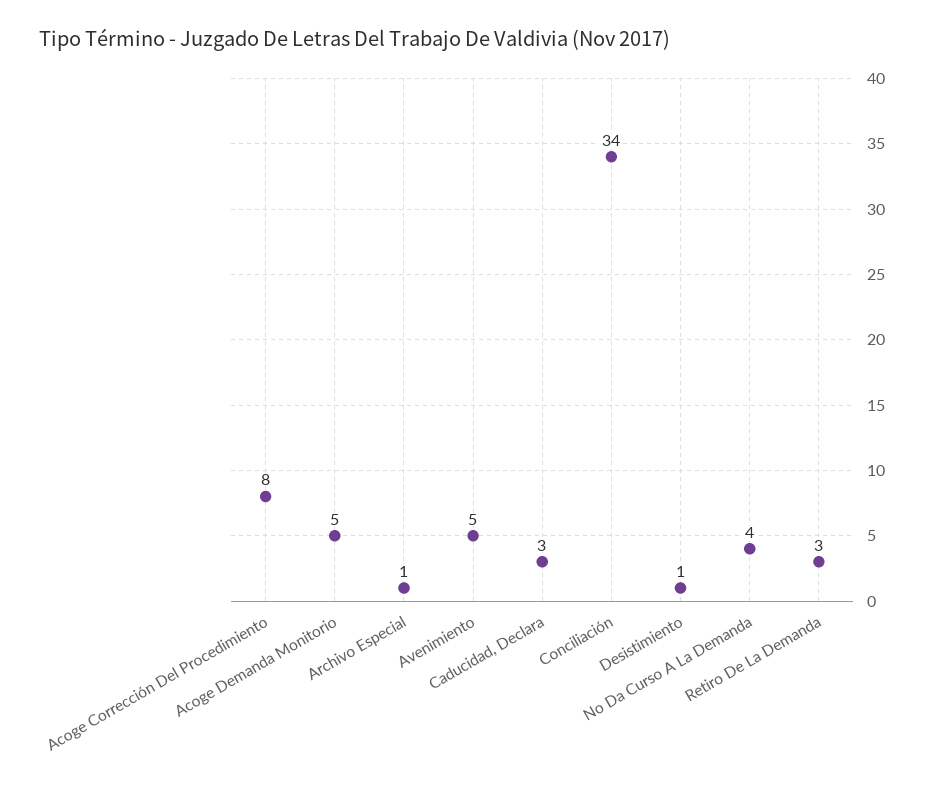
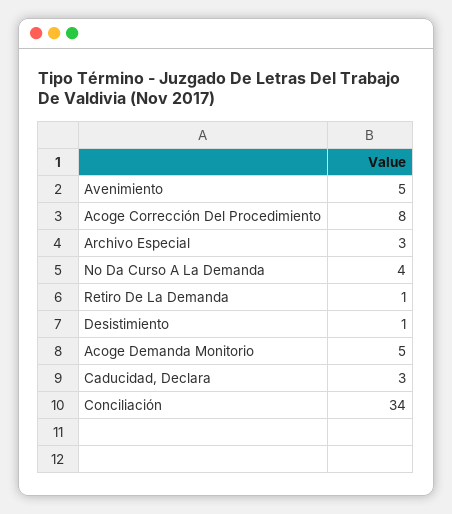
Archivo Especial: 1 -> 3
Retiro De La Demanda: 3 -> 1

